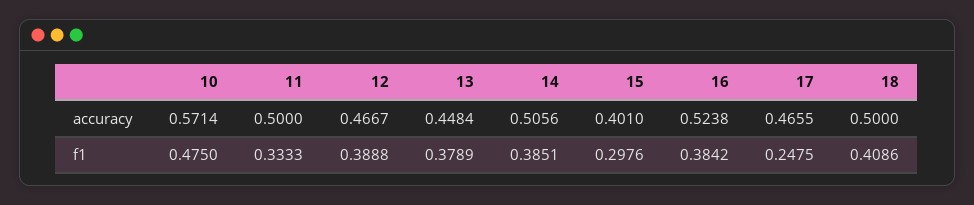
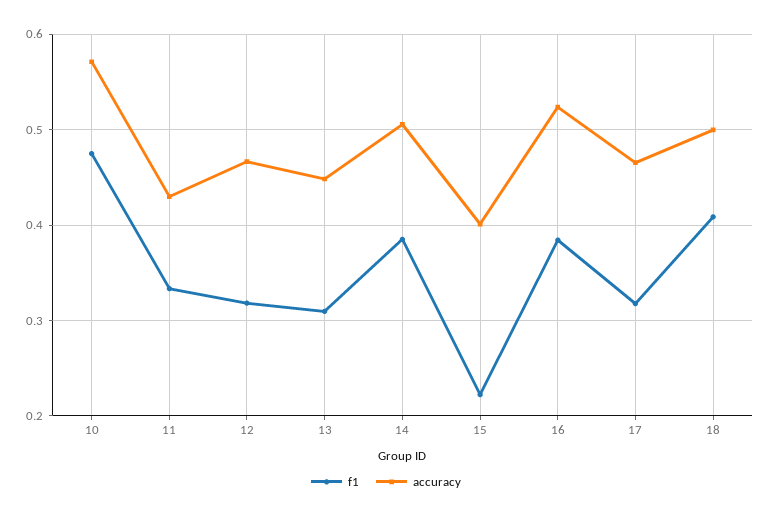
accuracy, 11: 0.5 -> 0.43
f1, 12: 0.3888 -> 0.32
f1, 13: 0.3789 -> 0.31
f1, 15: 0.2976 -> 0.22
f1, 17: 0.2475 -> 0.32

